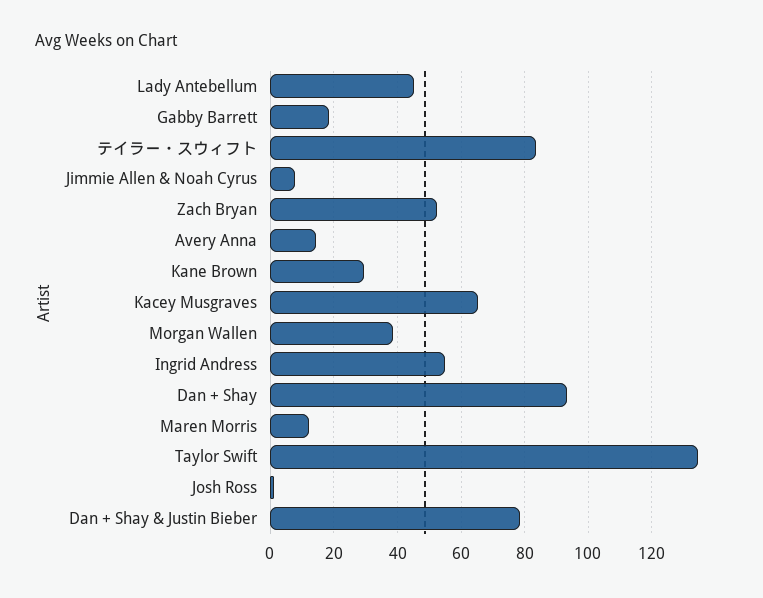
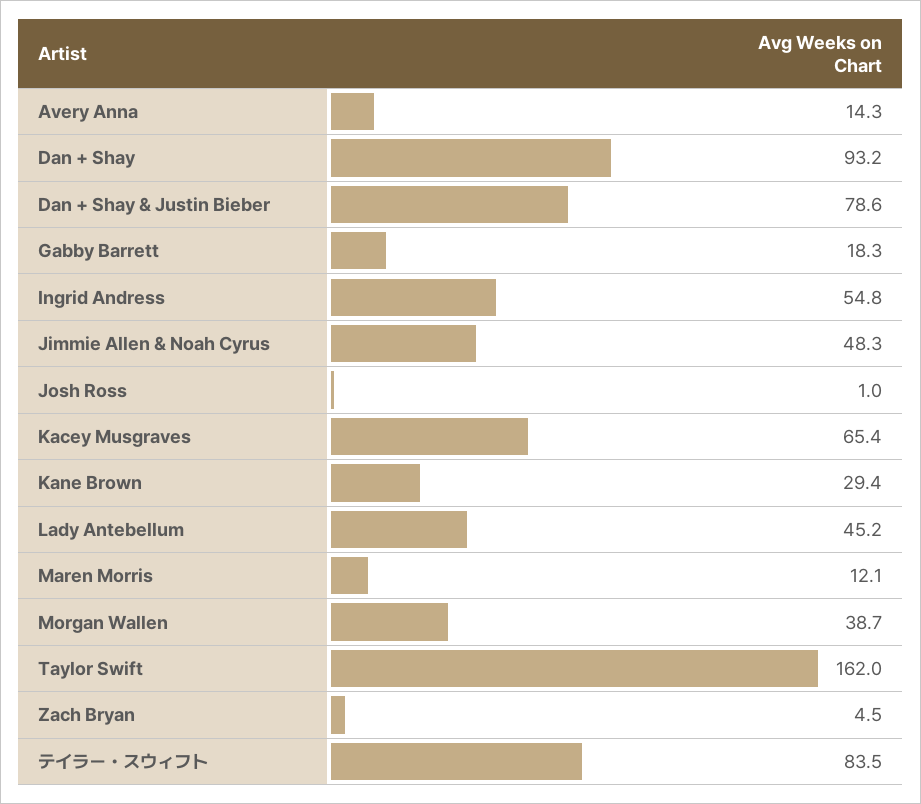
Jimmie Allen & Noah Cyrus: 8 -> 48.3
Zach Bryan: 52 -> 4.5
Taylor Swift: 134 -> 162

